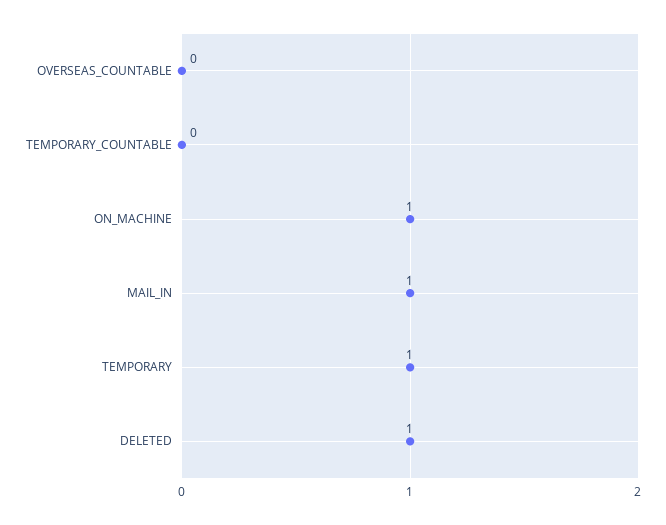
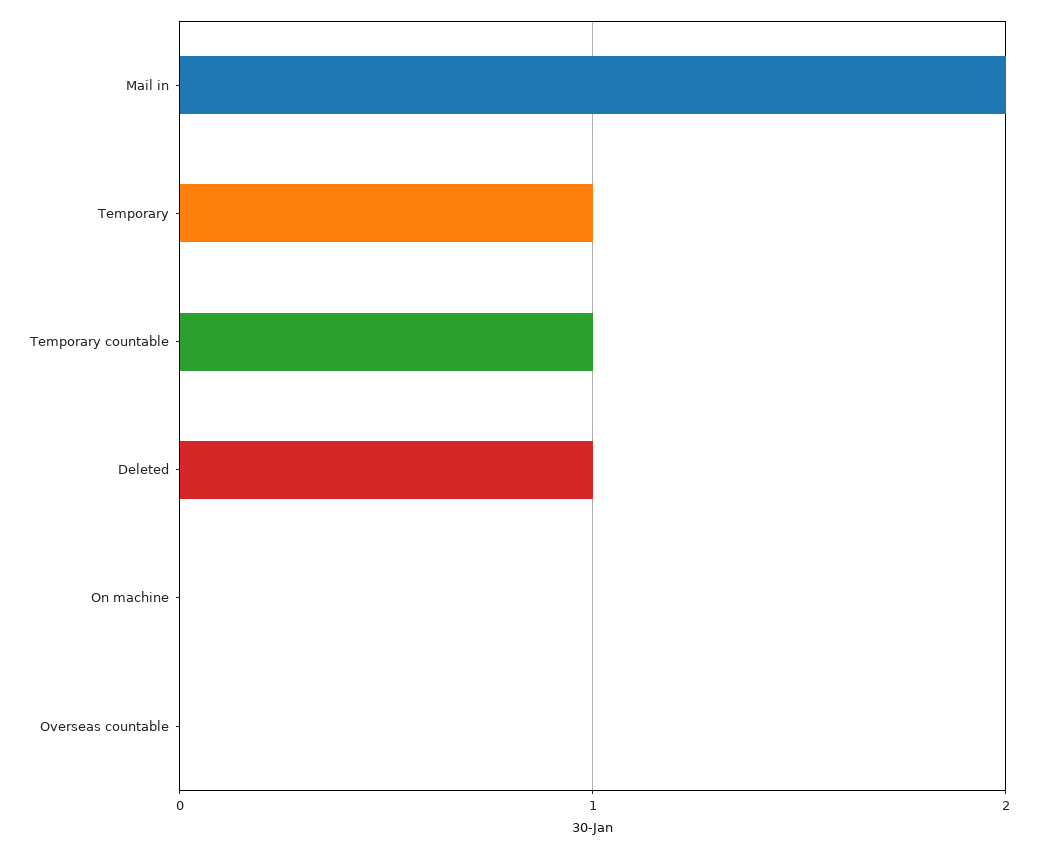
TEMPORARY_COUNTABLE: 0 -> 1
ON_MACHINE: 1 -> 0
MAIL_IN: 1 -> 2

